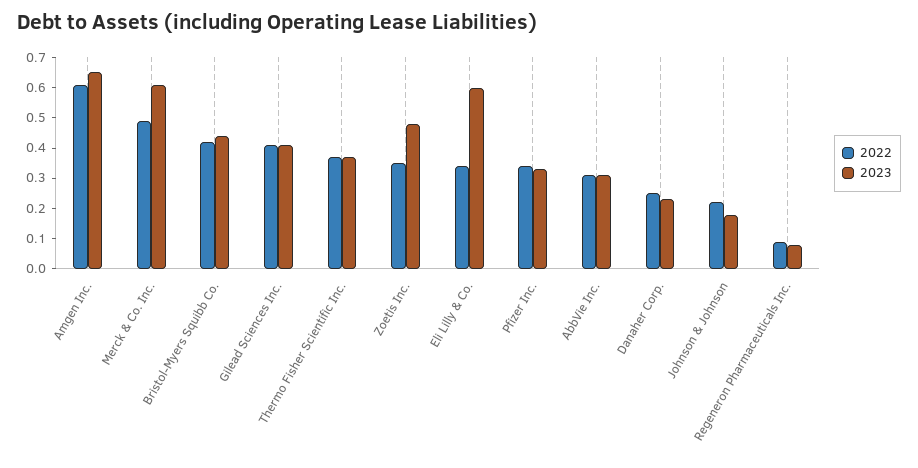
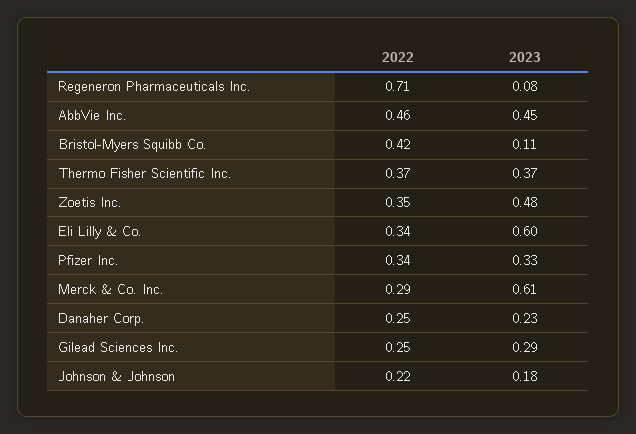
2022, Amgen Inc.: 0.6 -> none
2023, Amgen Inc.: 0.65 -> none
2022, Merck & Co. Inc.: 0.5 -> 0.29
2023, Bristol-Myers Squibb Co.: 0.45 -> 0.11
2022, Gilead Sciences Inc.: 0.4 -> 0.25
2023, Gilead Sciences Inc.: 0.4 -> 0.29
2022, AbbVie Inc.: 0.3 -> 0.46
2023, AbbVie Inc.: 0.3 -> 0.45
2022, Regeneron Pharmaceuticals Inc.: 0.1 -> 0.71

